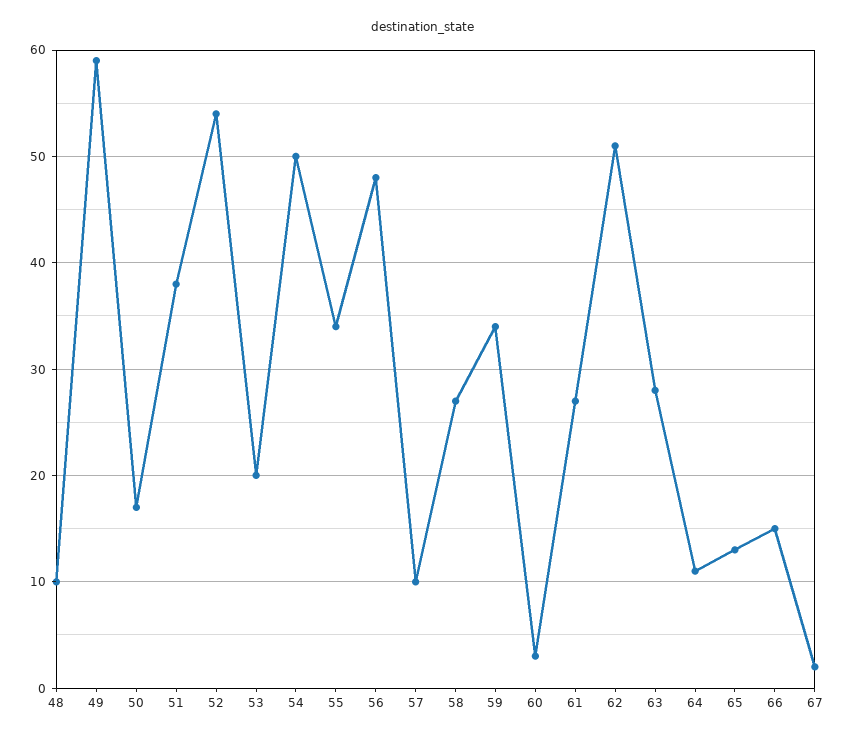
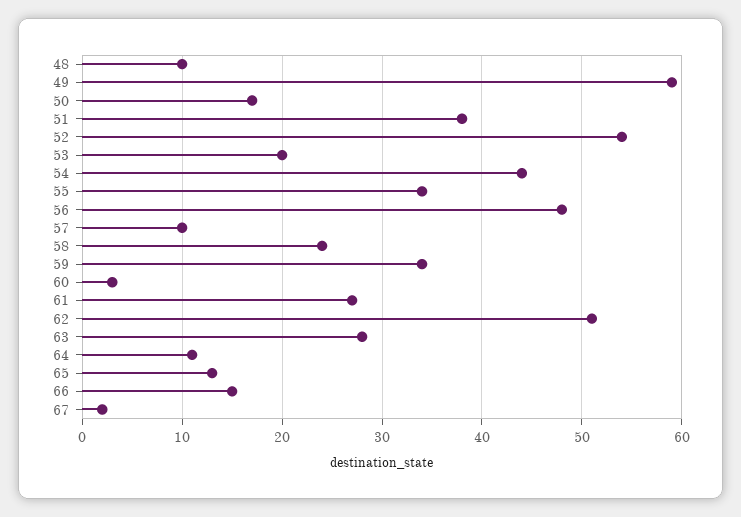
54: 50 -> 44
58: 27 -> 24

